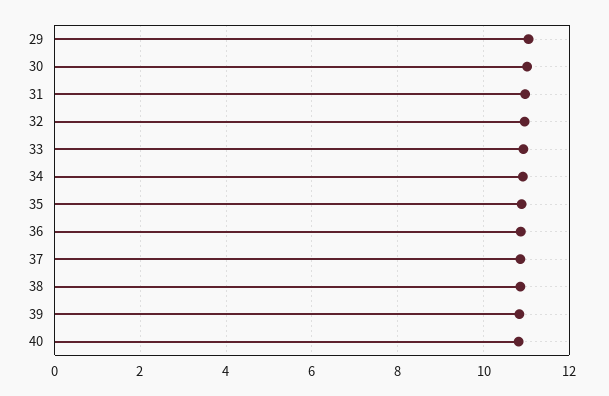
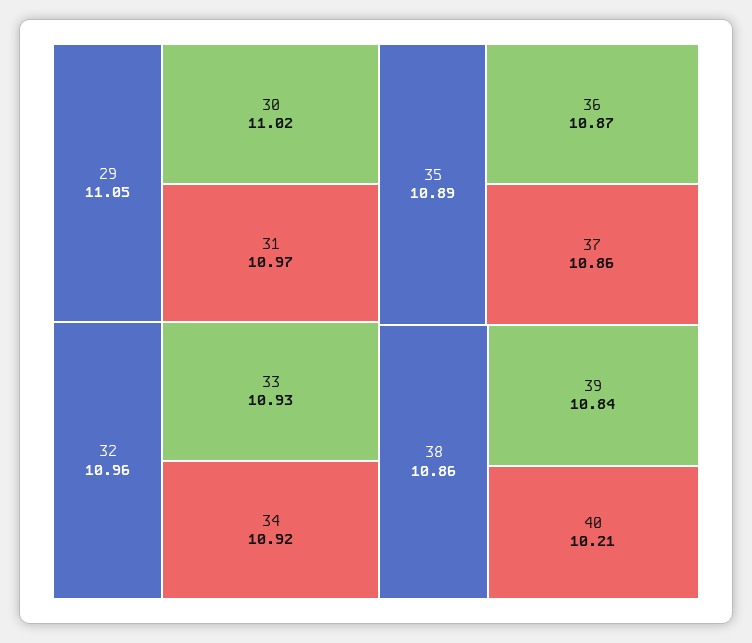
40: 10.8 -> 10.21

